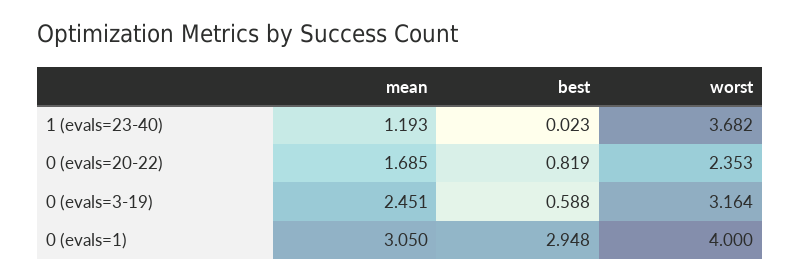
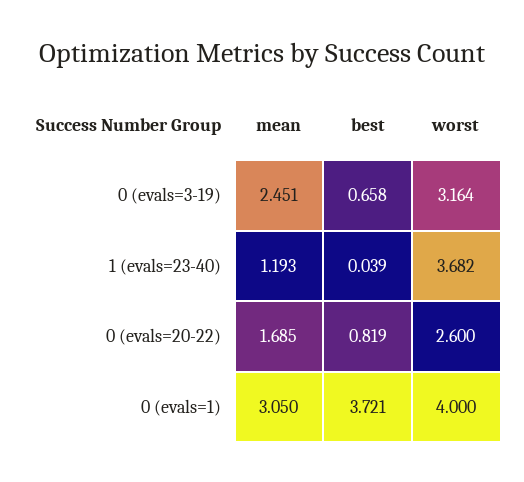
best, 1 (evals=23-40): 0.023 -> 0.039
worst, 0 (evals=20-22): 2.353 -> 2.6
best, 0 (evals=3-19): 0.588 -> 0.658
best, 0 (evals=1): 2.948 -> 3.721

